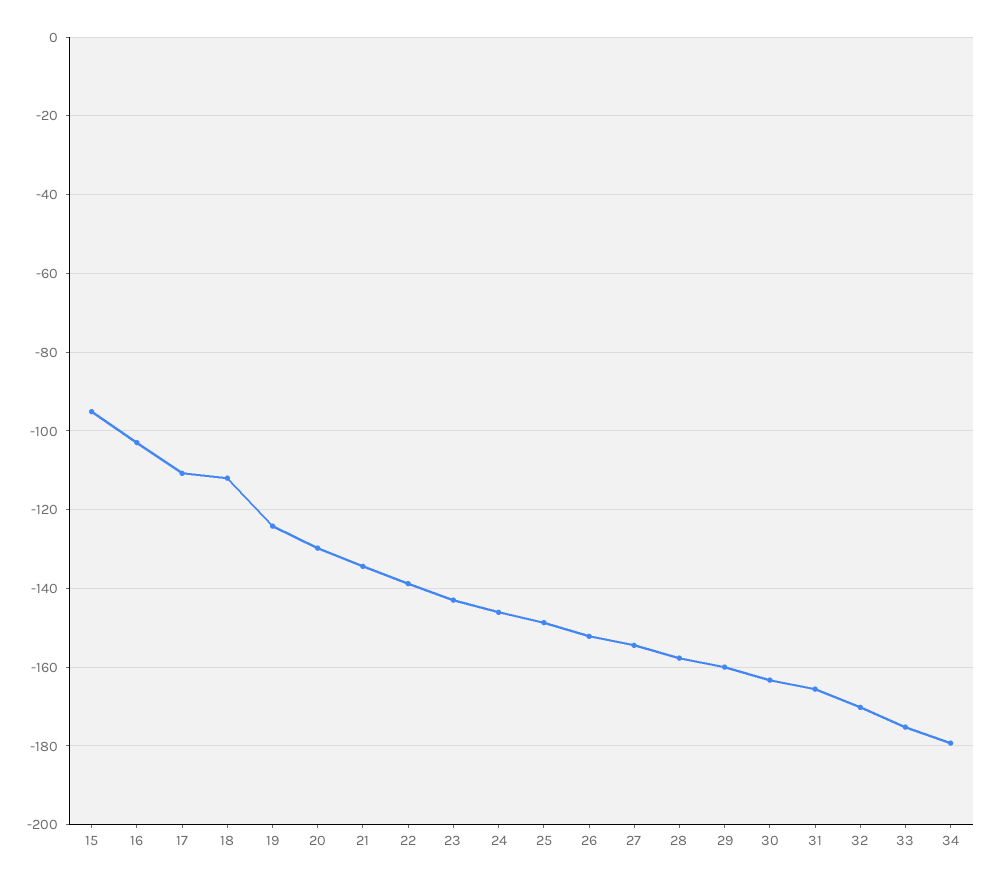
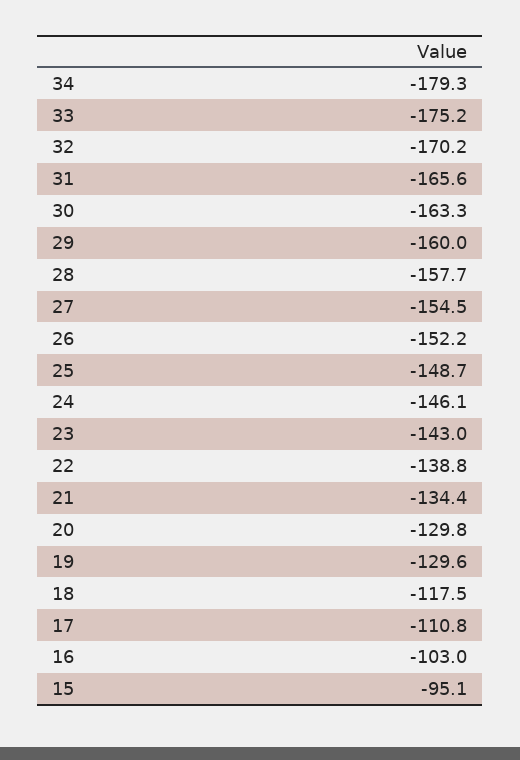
18: -112 -> -117.5
19: -124 -> -129.6

